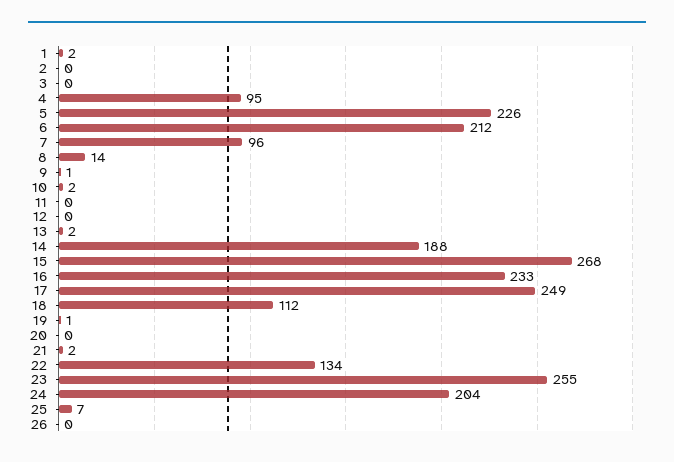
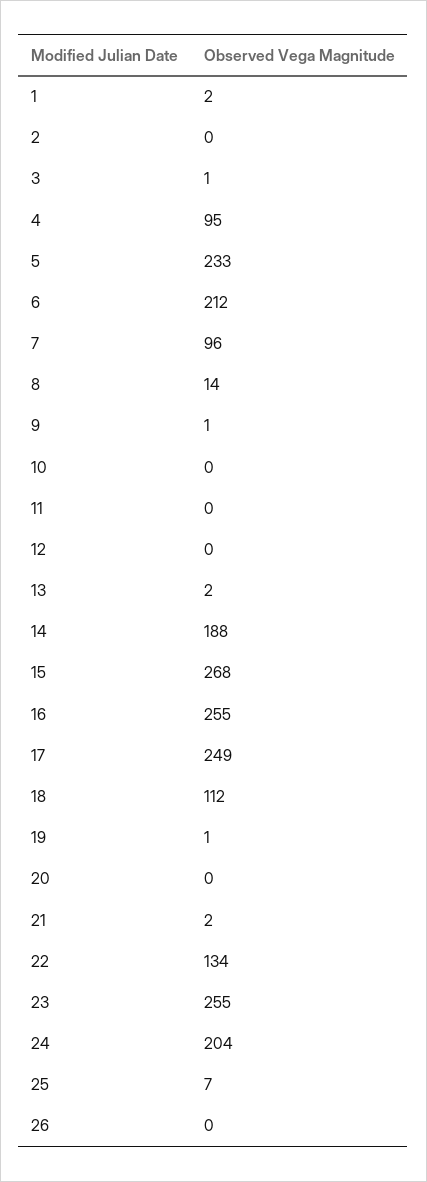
3: 0 -> 1
5: 226 -> 233
10: 2 -> 0
16: 233 -> 255

